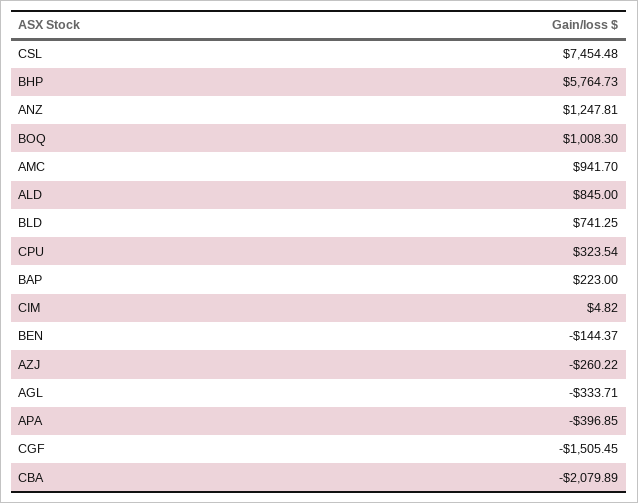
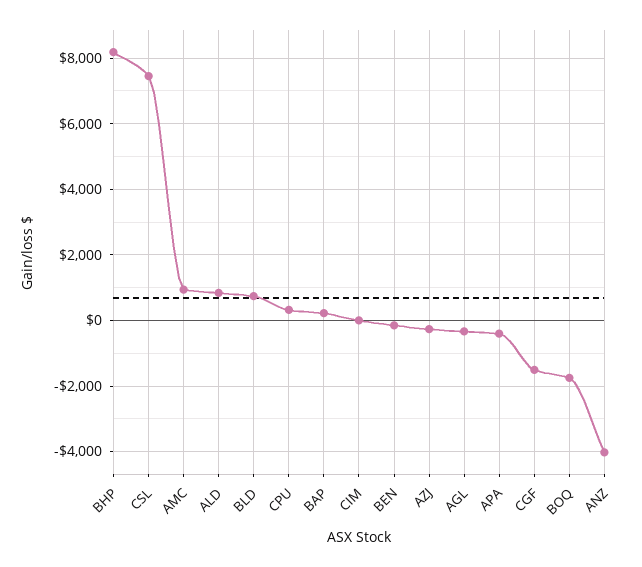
BHP: 5764.73 -> 8200
ANZ: 1247.81 -> -4000
BOQ: 1008.3 -> -1800
CBA: -2079.89 -> none

